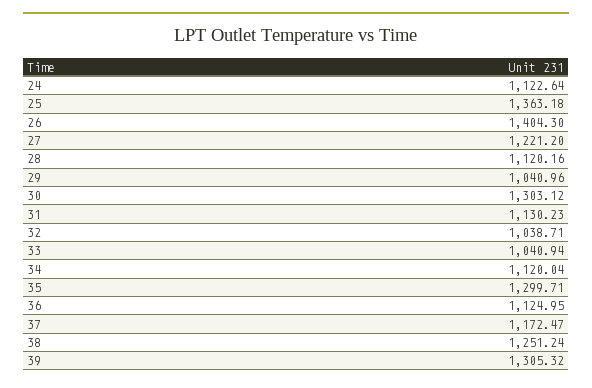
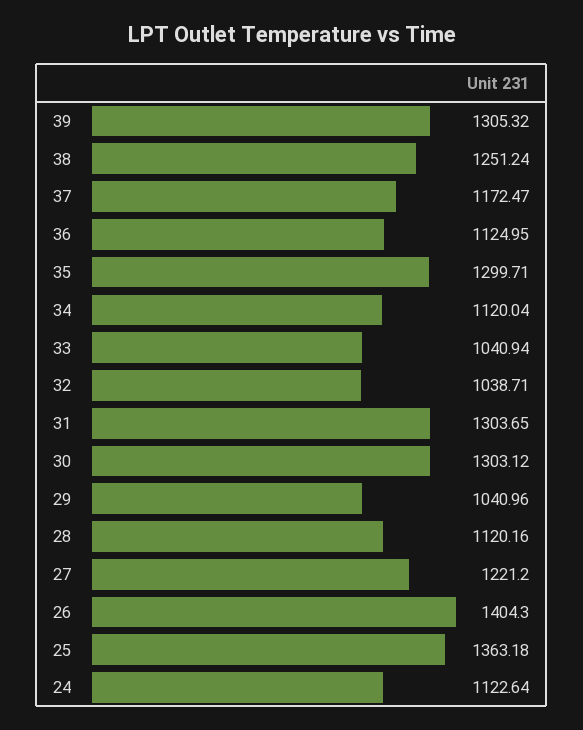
31: 1130.23 -> 1303.65

